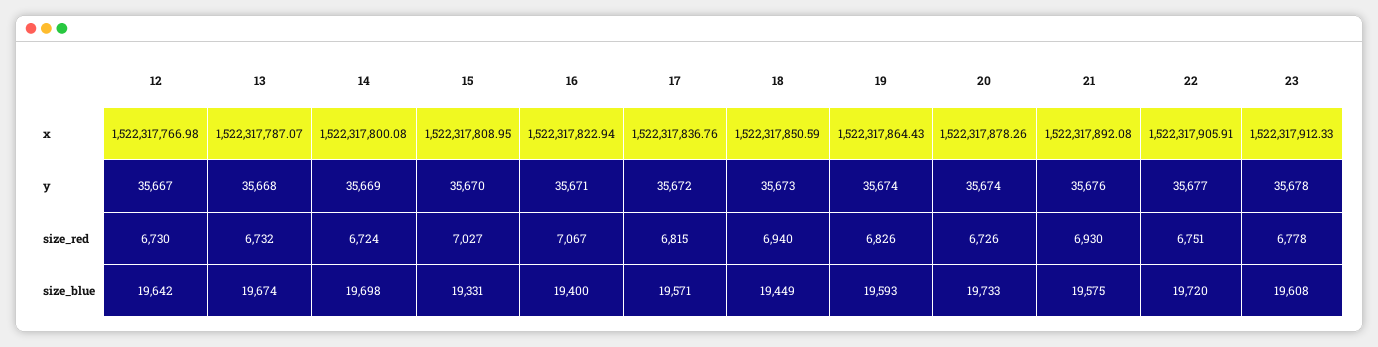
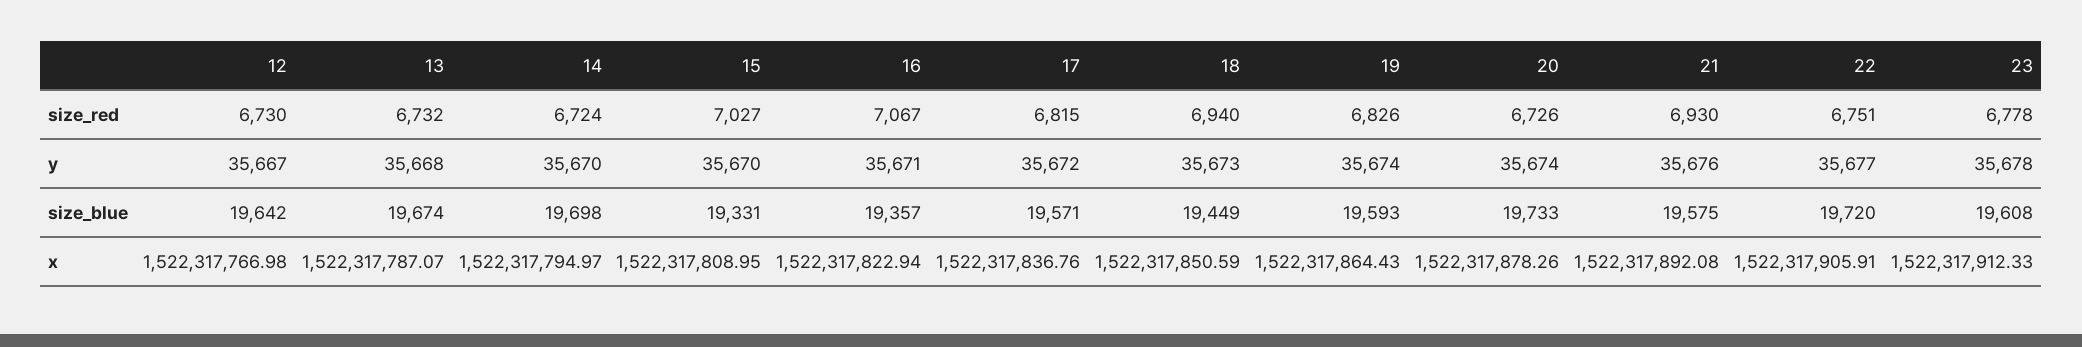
14, x: 1522317800.08 -> 1522317794.97
14, y: 35669 -> 35670
16, size_blue: 19400 -> 19357

